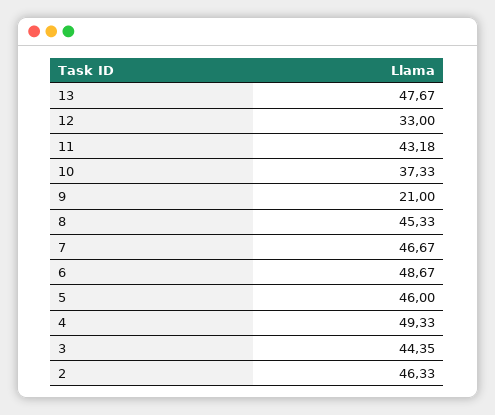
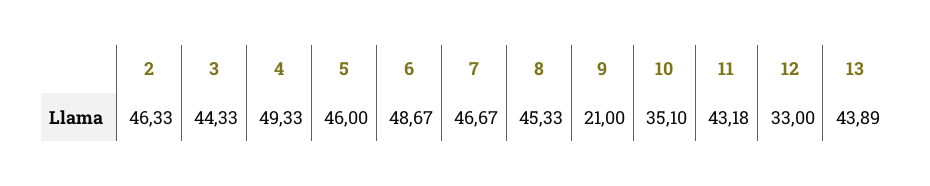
13: 47.67 -> 43.89
10: 37.33 -> 35.1
3: 44.35 -> 44.33

